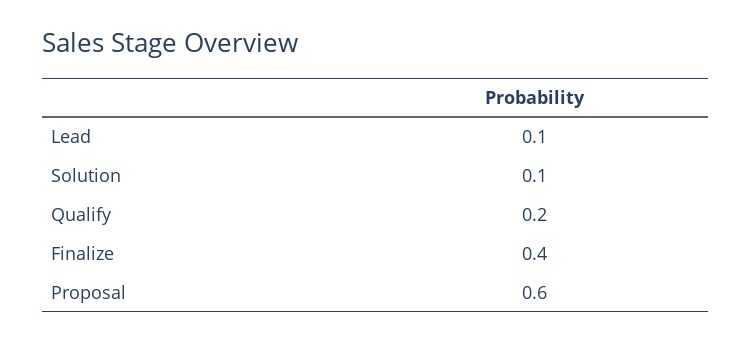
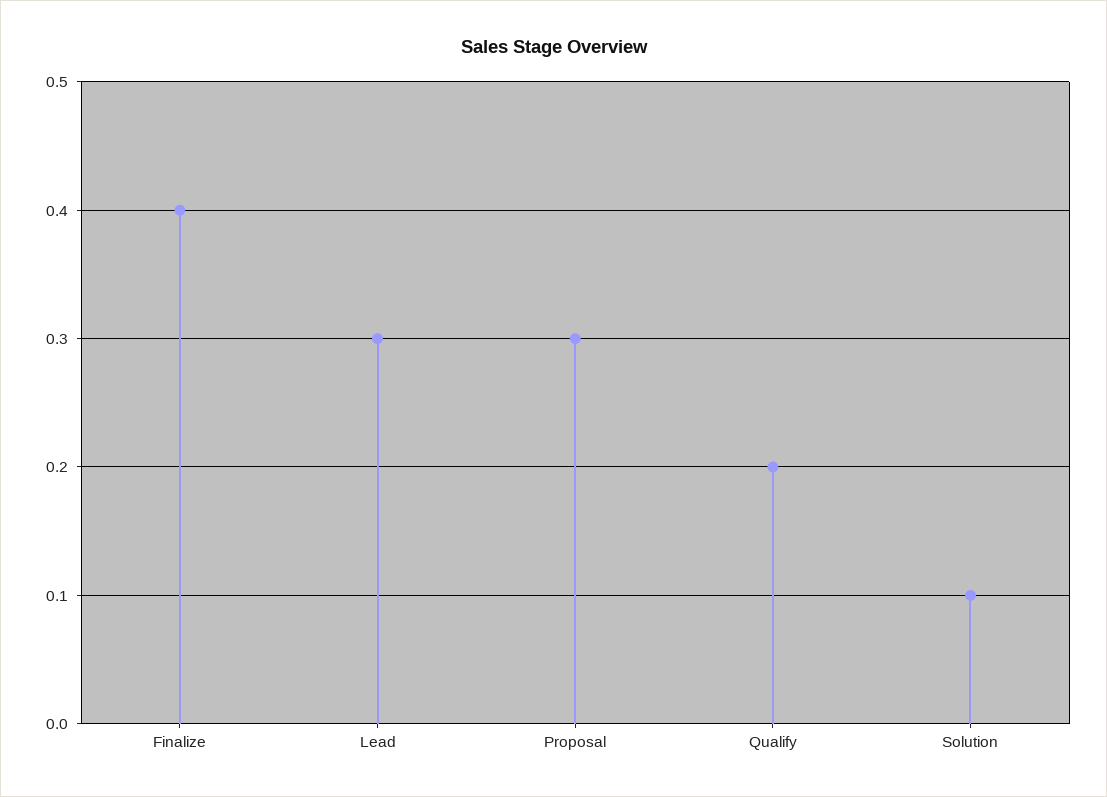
Lead: 0.1 -> 0.3
Proposal: 0.6 -> 0.3

